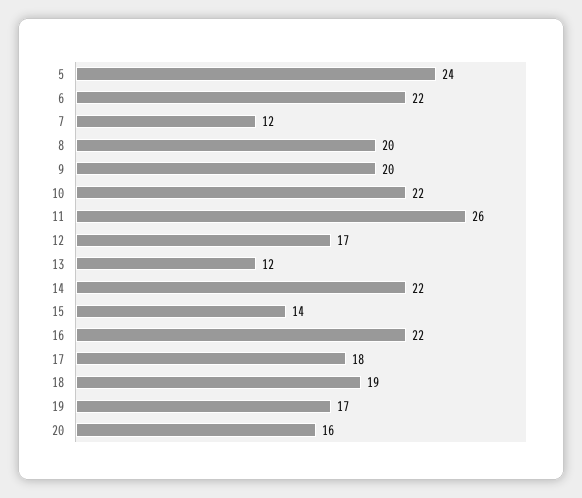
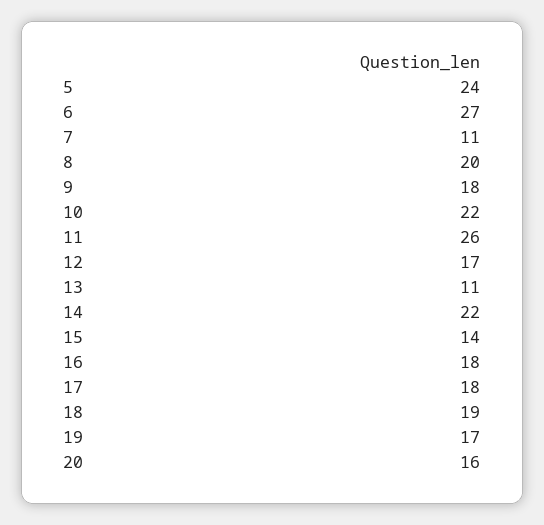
6: 22 -> 27
7: 12 -> 11
9: 20 -> 18
13: 12 -> 11
16: 22 -> 18

